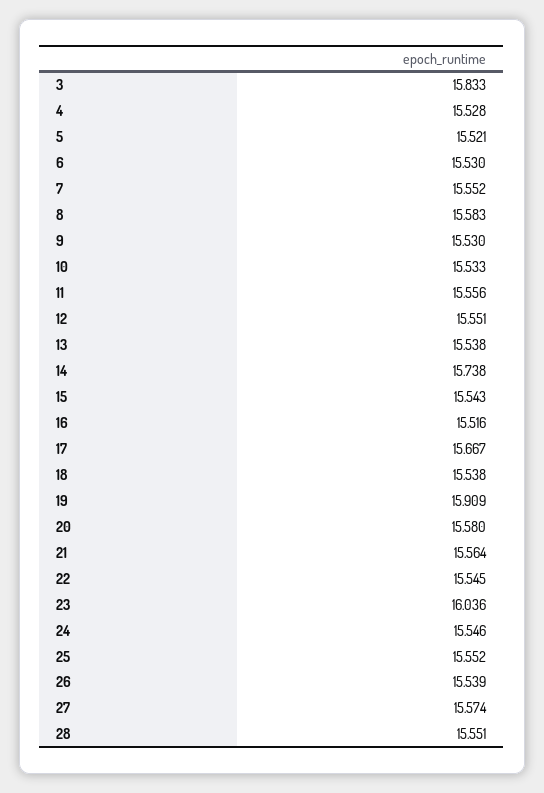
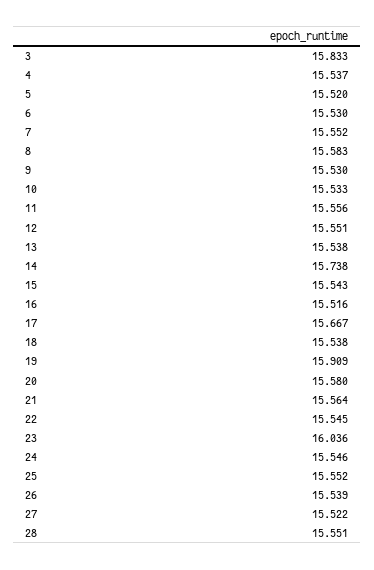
4: 15.528 -> 15.537
5: 15.521 -> 15.52
27: 15.574 -> 15.522

